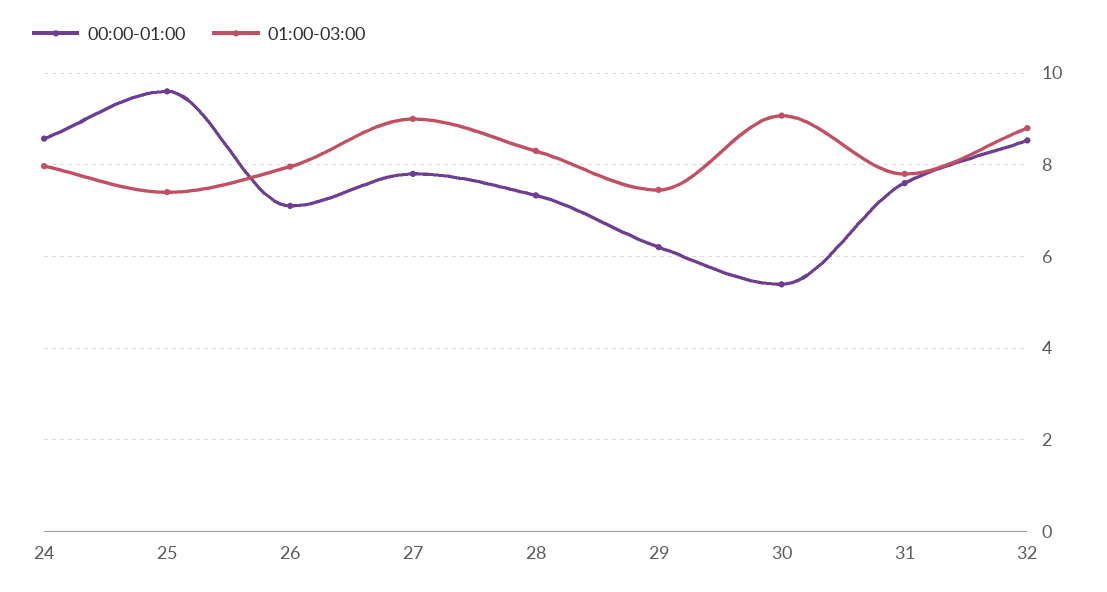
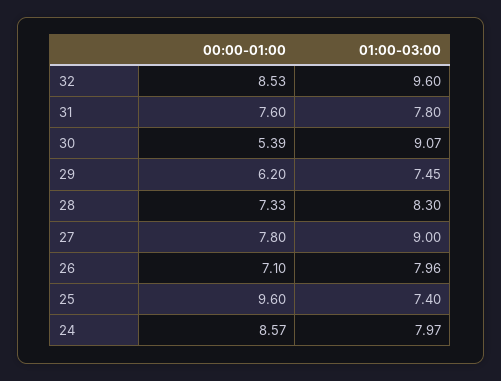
01:00-03:00, 32: 8.8 -> 9.6

